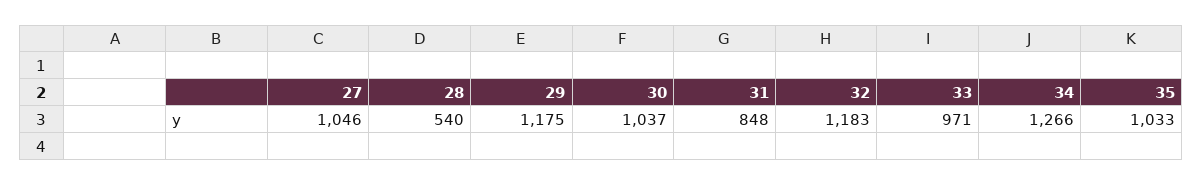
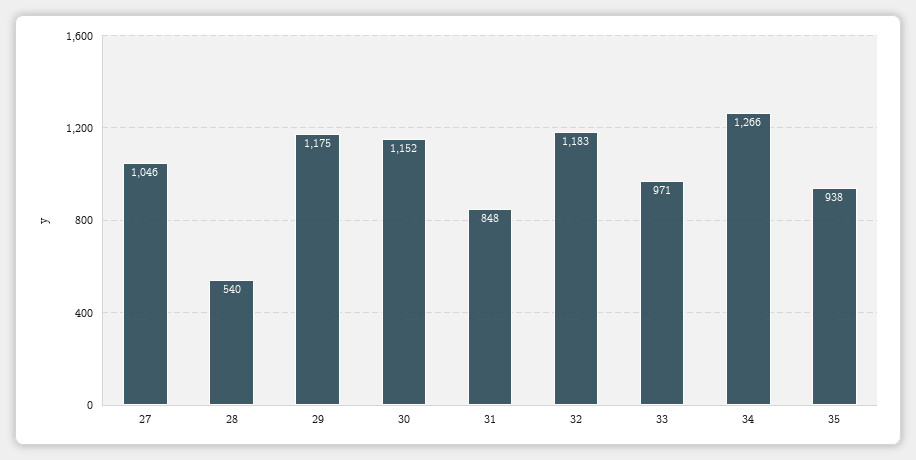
30: 1037 -> 1152
35: 1033 -> 938

